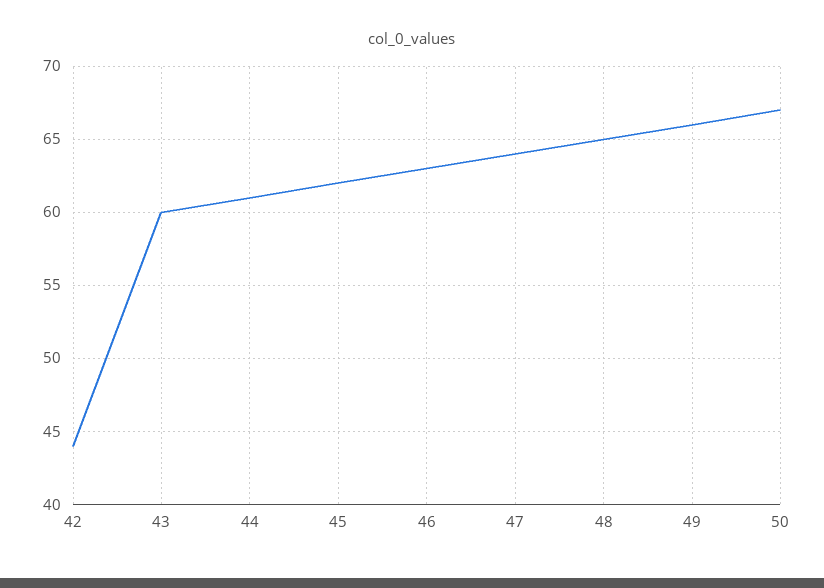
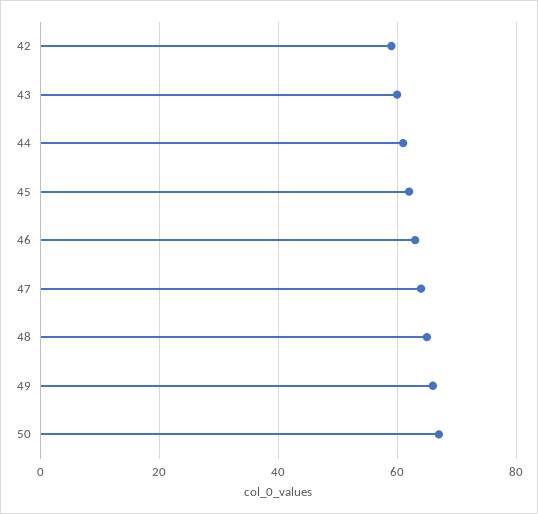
42: 44 -> 60

